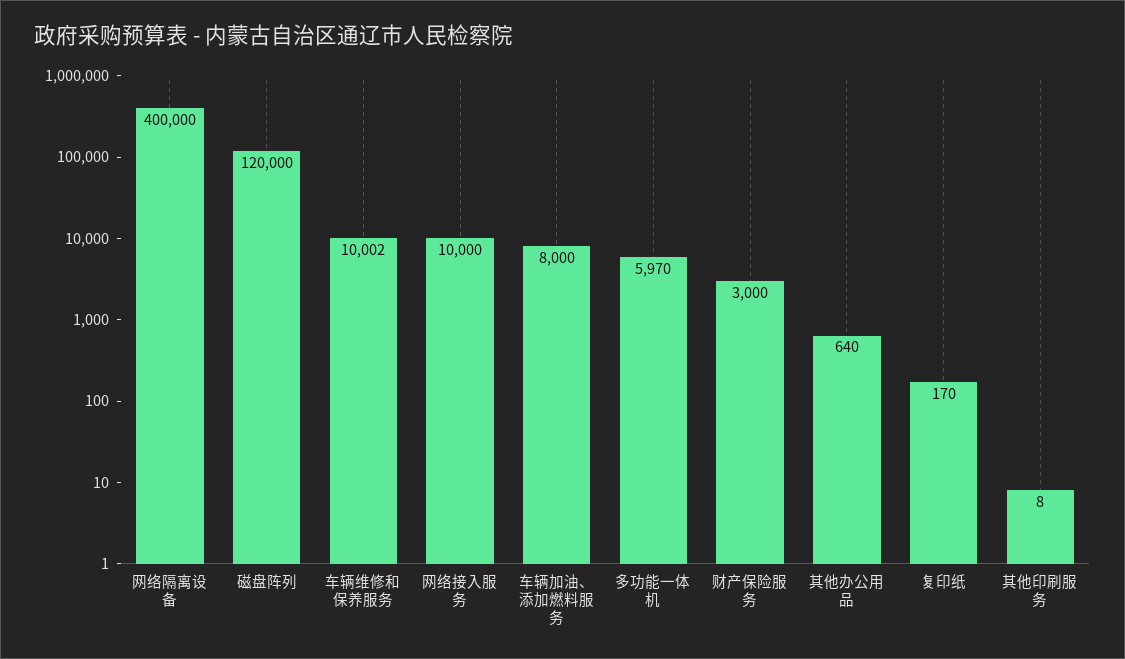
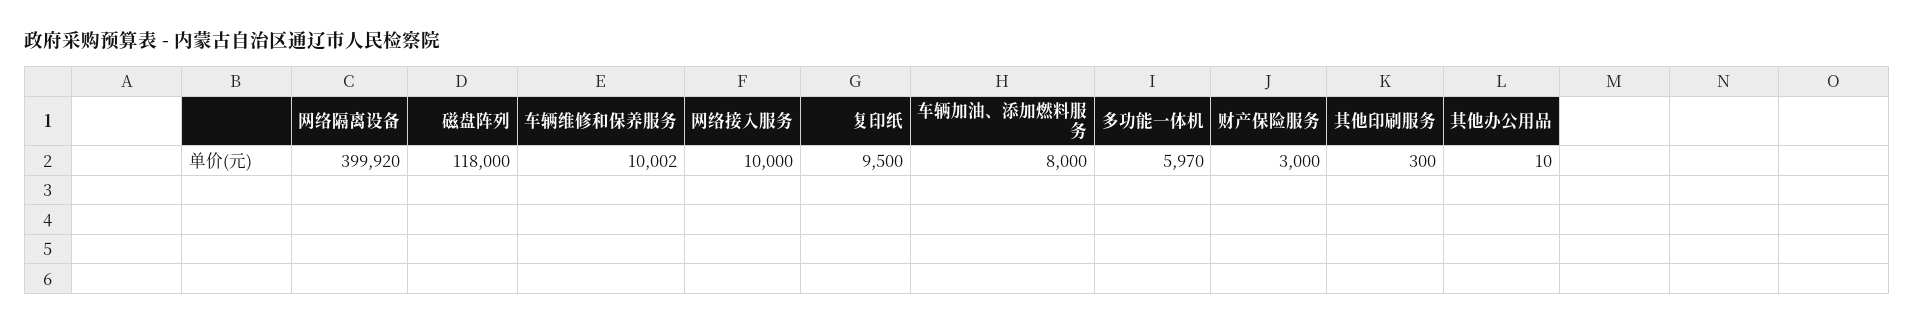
网络隔离设备: 400000 -> 399920
磁盘阵列: 120000 -> 118000
其他办公用品: 640 -> 10
复印纸: 170 -> 9500
其他印刷服务: 8 -> 300

